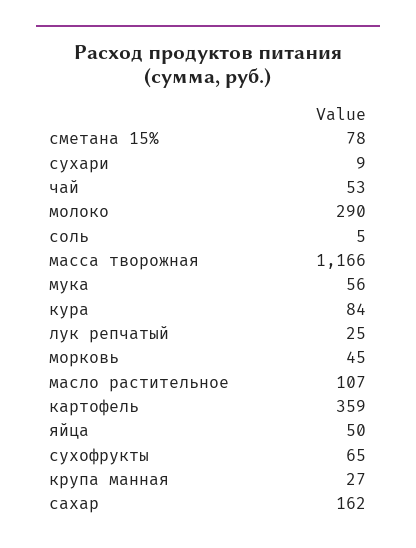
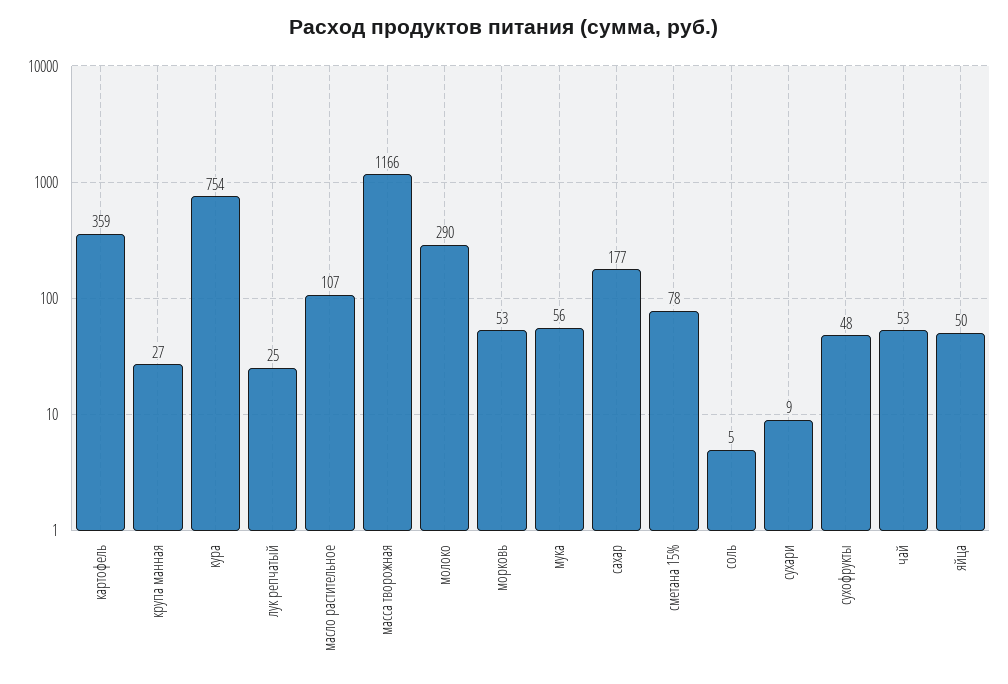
кура: 84 -> 754
морковь: 45 -> 53
сухофрукты: 65 -> 48
сахар: 162 -> 177

